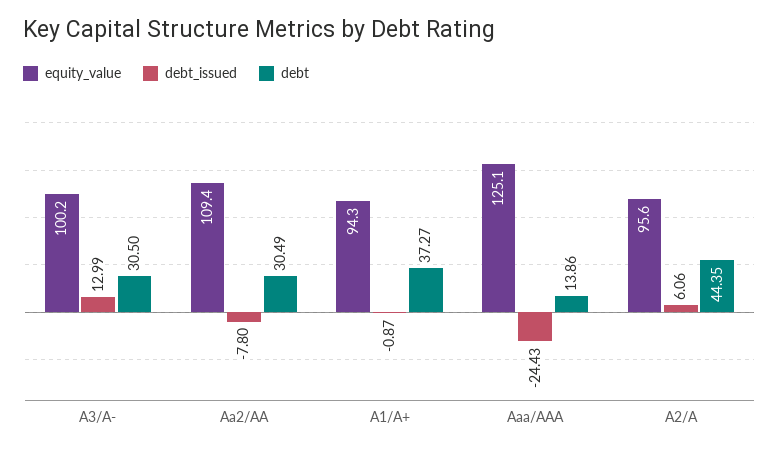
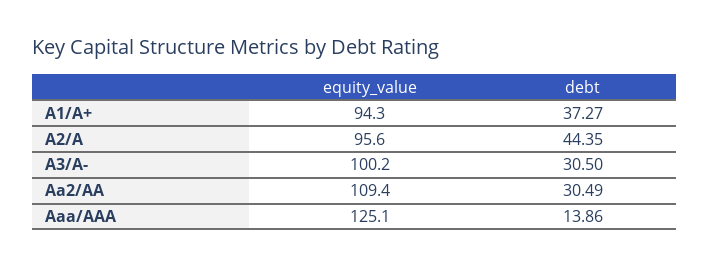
debt_issued, A3/A-: 12.99 -> none
debt_issued, Aa2/AA: -7.8 -> none
debt_issued, A1/A+: -0.87 -> none
debt_issued, Aaa/AAA: -24.43 -> none
debt_issued, A2/A: 6.06 -> none

